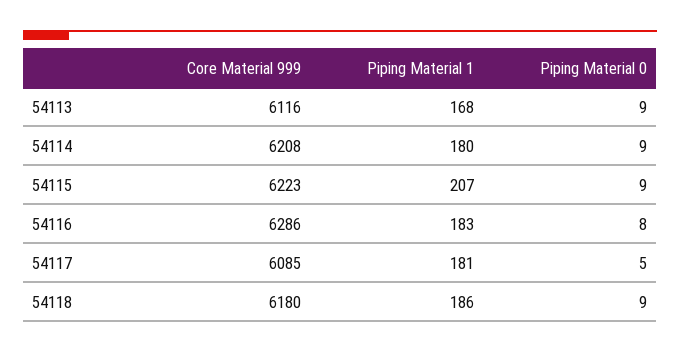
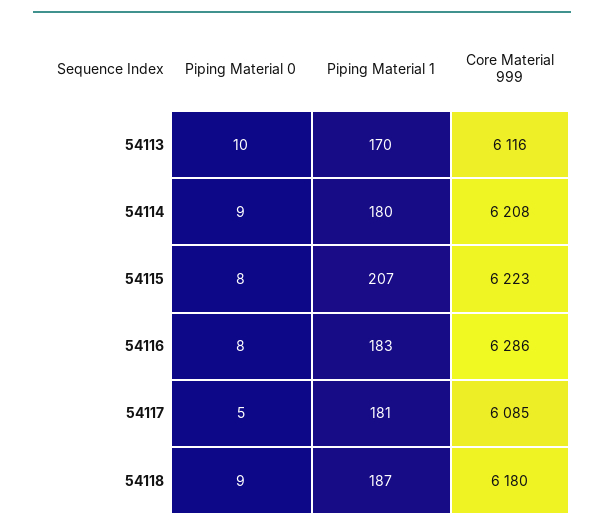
Piping Material 1, 54113: 168 -> 170
Piping Material 0, 54113: 9 -> 10
Piping Material 0, 54115: 9 -> 8
Piping Material 1, 54118: 186 -> 187

